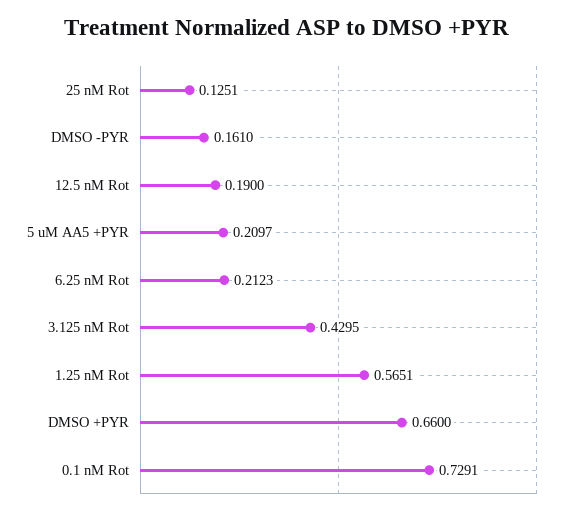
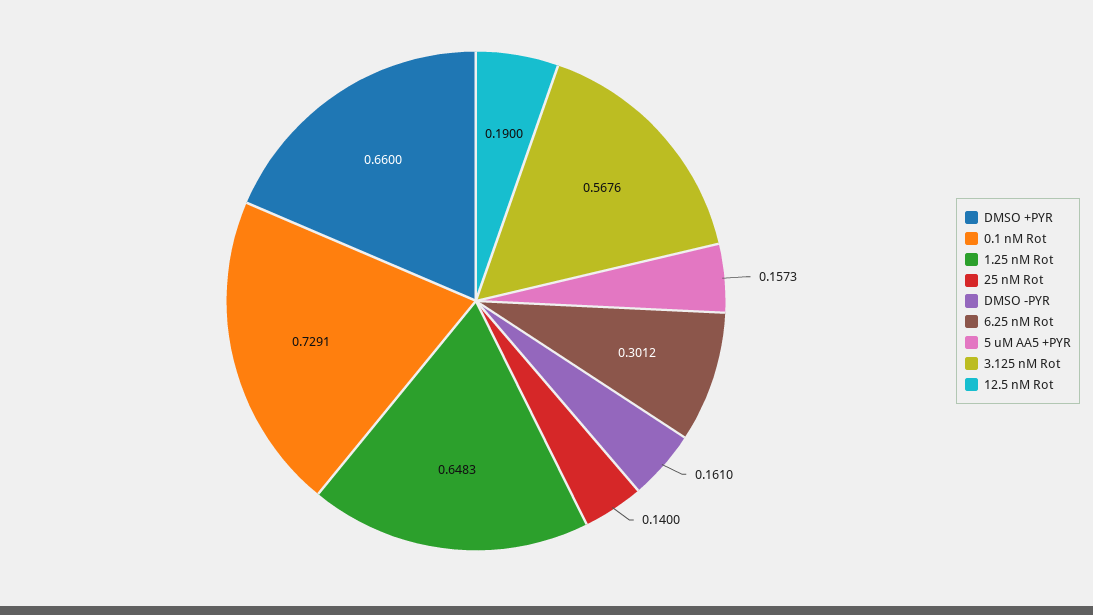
25 nM Rot: 0.1251 -> 0.14
5 uM AA5 +PYR: 0.2097 -> 0.1573
6.25 nM Rot: 0.2123 -> 0.3012
3.125 nM Rot: 0.4295 -> 0.5676
1.25 nM Rot: 0.5651 -> 0.6483

